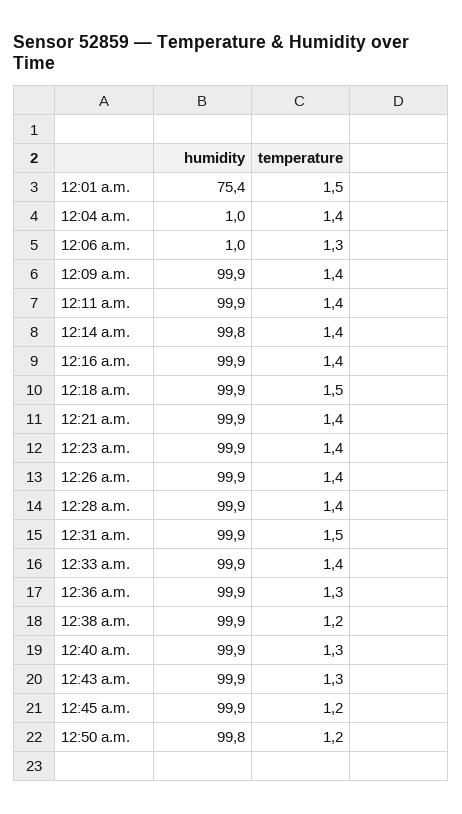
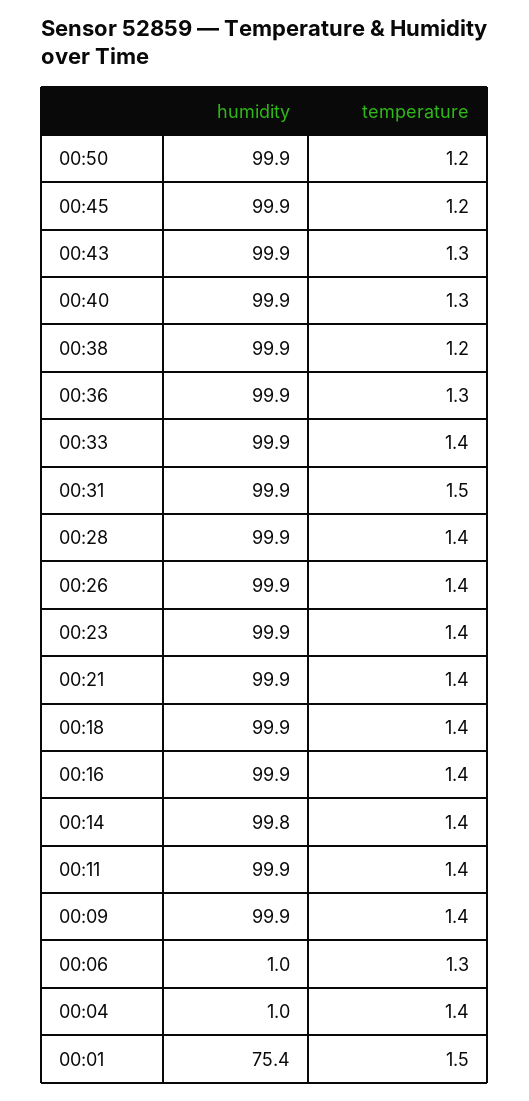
temperature, 12:18 a.m.: 1.5 -> 1.4
humidity, 12:50 a.m.: 99.8 -> 99.9

